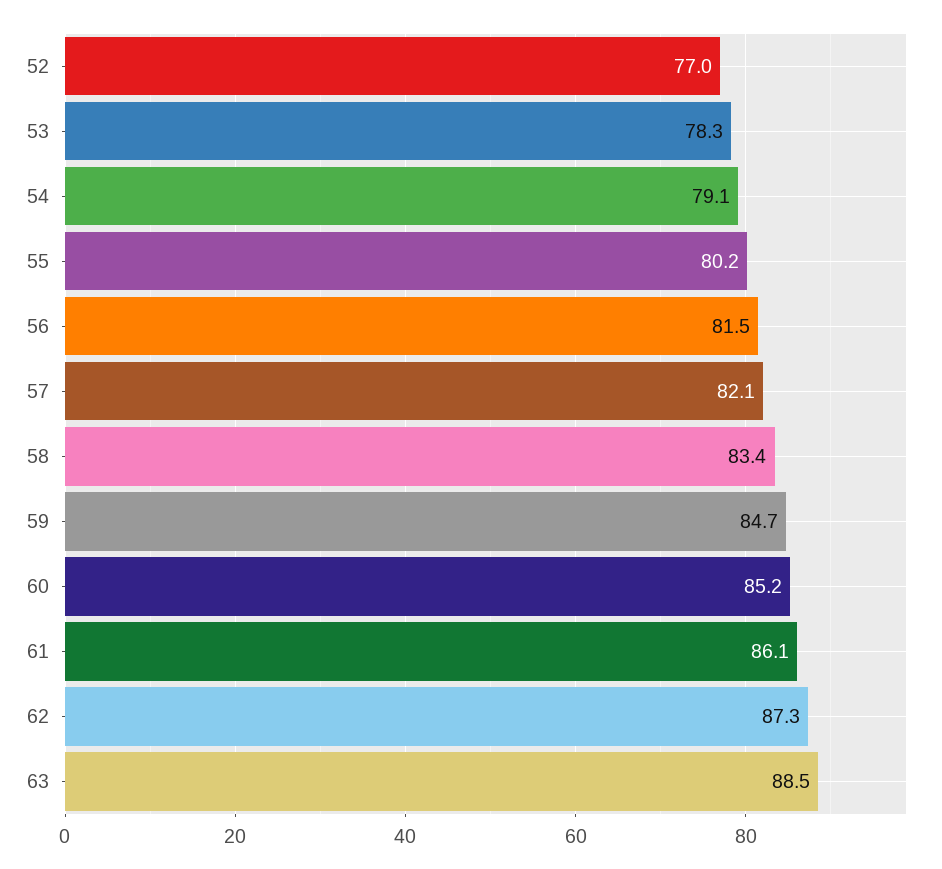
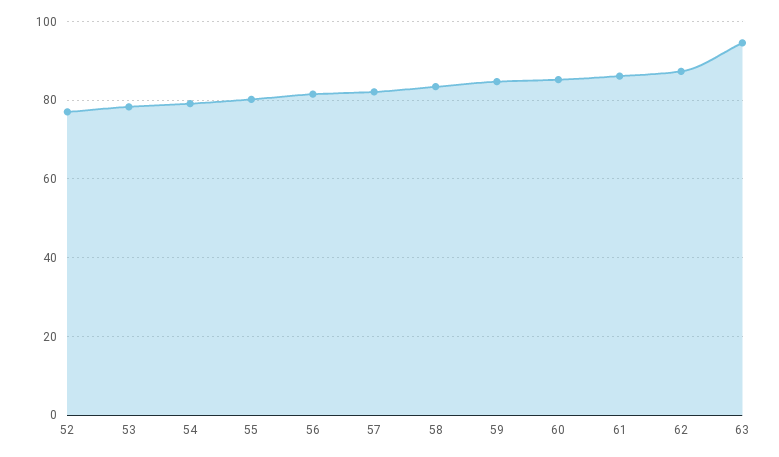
63: 88.5 -> 94

